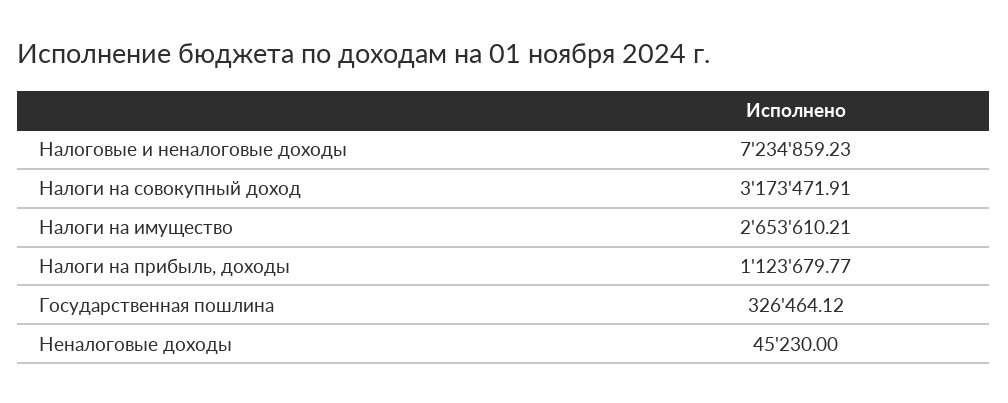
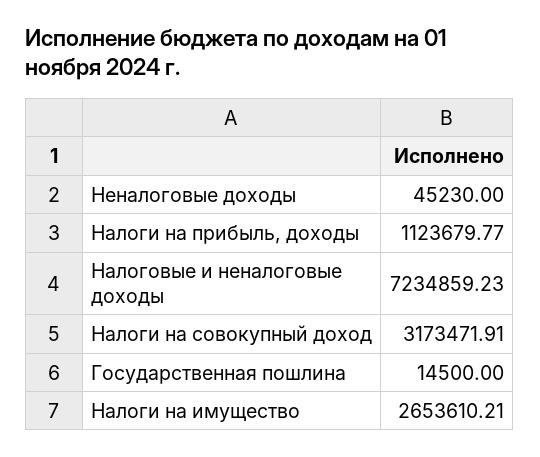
Государственная пошлина: 326464.12 -> 14500

